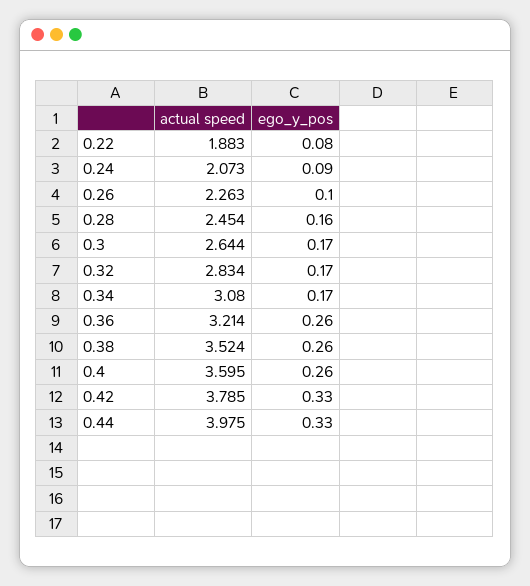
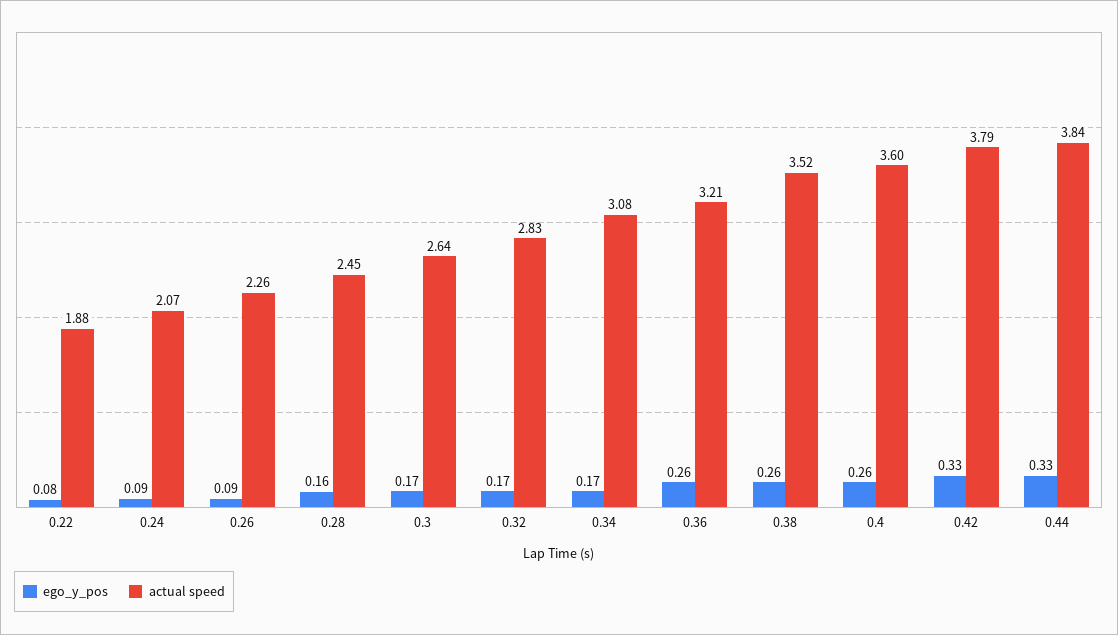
ego_y_pos, 0.26: 0.1 -> 0.09
actual speed, 0.44: 3.975 -> 3.84

